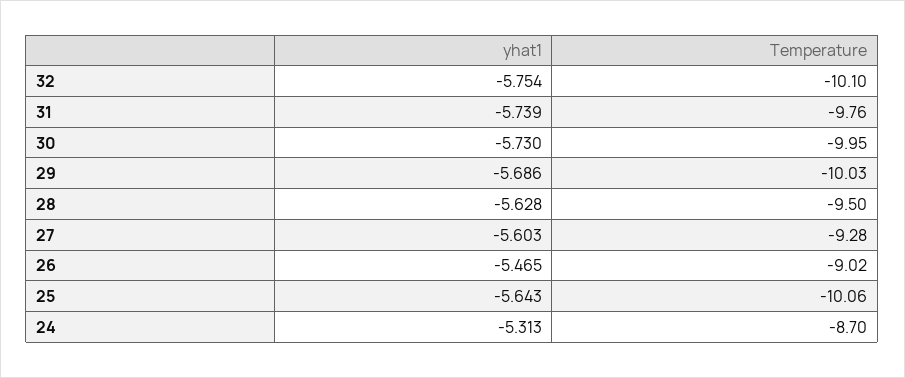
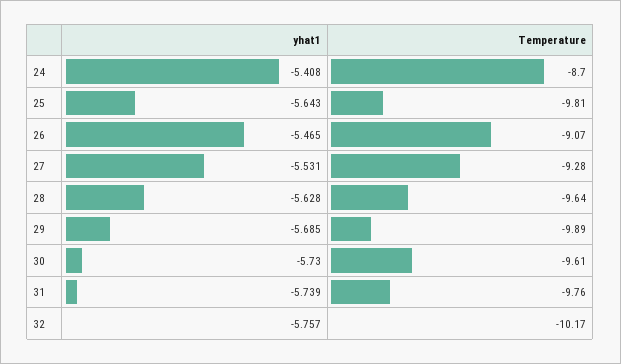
yhat1, 32: -5.754 -> -5.757
Temperature, 32: -10.1 -> -10.17
Temperature, 30: -9.95 -> -9.61
yhat1, 29: -5.686 -> -5.685
Temperature, 29: -10.03 -> -9.89
Temperature, 28: -9.5 -> -9.64
yhat1, 27: -5.603 -> -5.531
Temperature, 26: -9.02 -> -9.07
Temperature, 25: -10.06 -> -9.81
yhat1, 24: -5.313 -> -5.408

